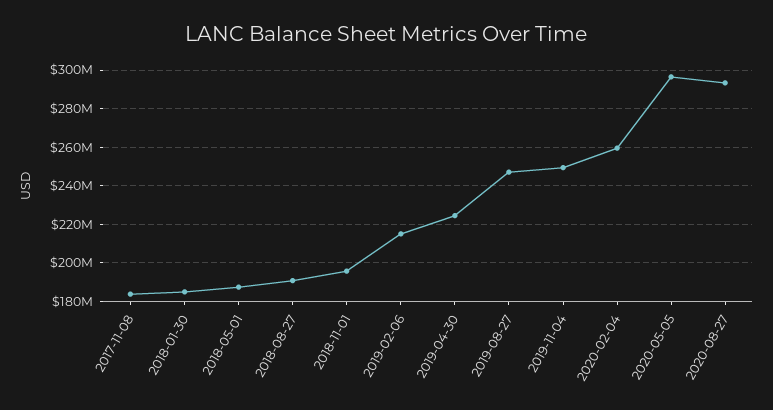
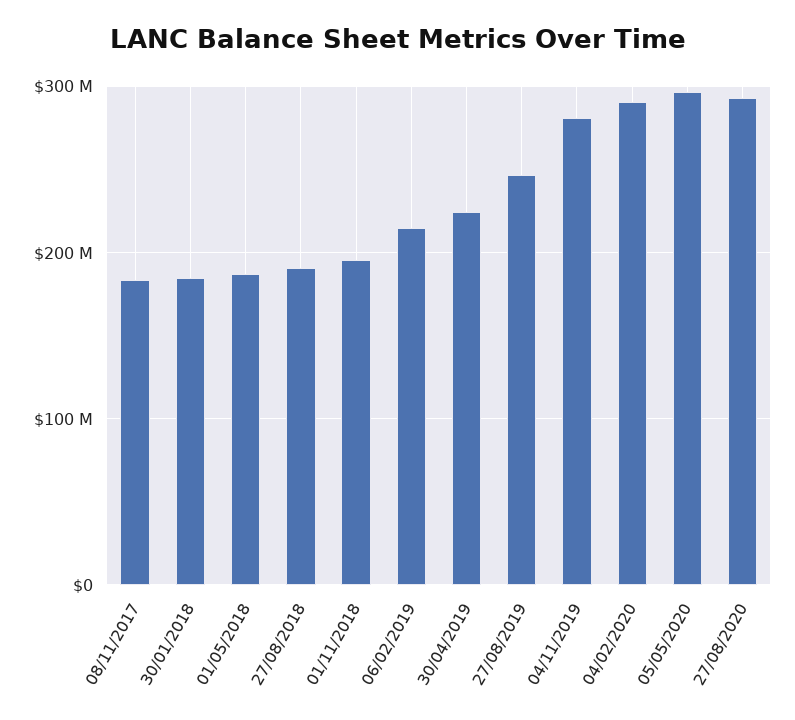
2019-11-04: 250000000 -> 280000000
2020-02-04: 260000000 -> 290000000

